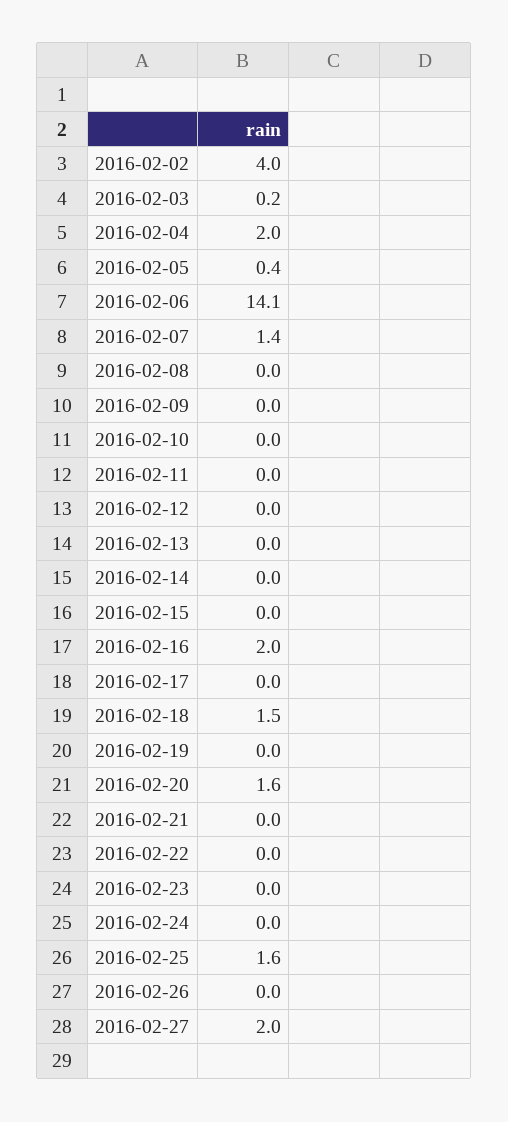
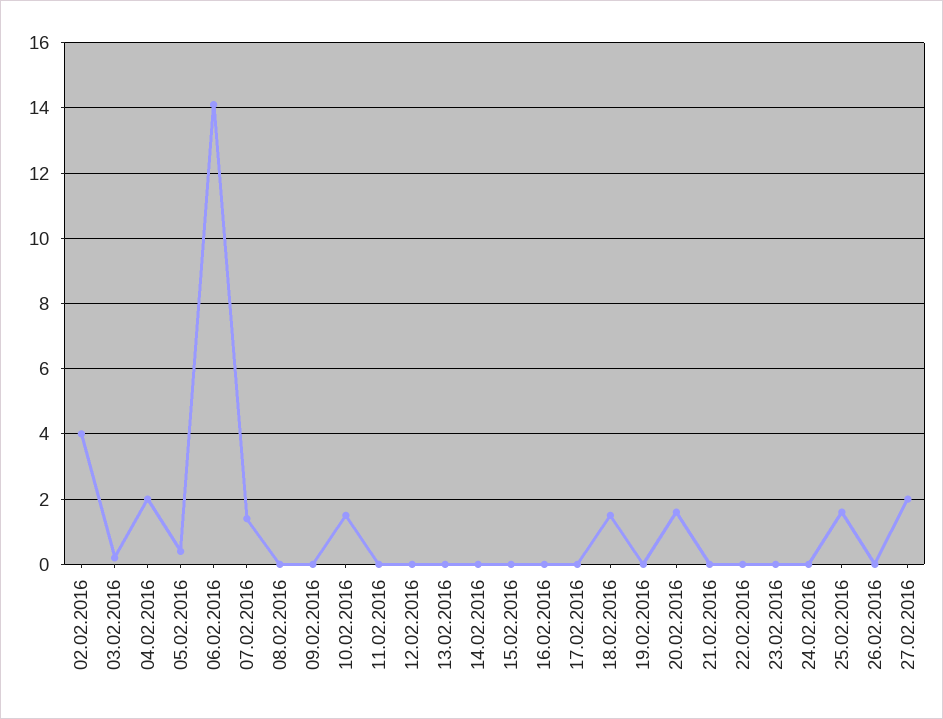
2016-02-10: 0 -> 1.5
2016-02-16: 2 -> 0

